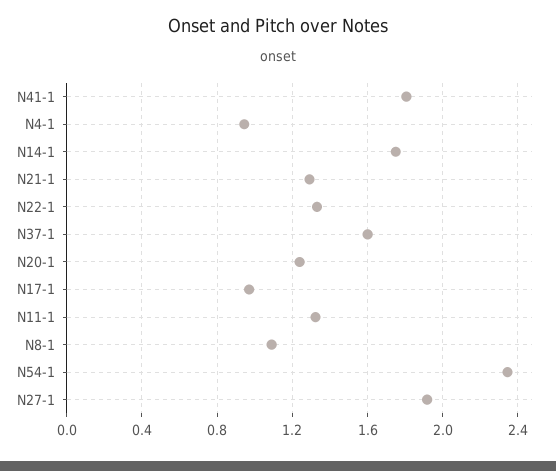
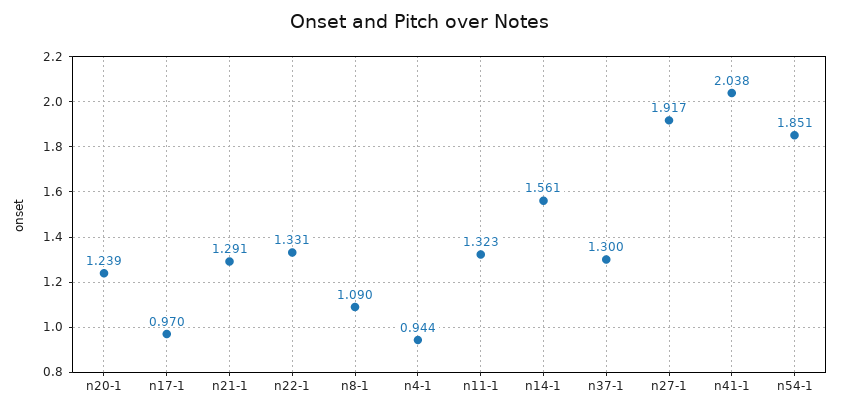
N41-1: 1.8 -> 2.038
N14-1: 1.75 -> 1.561
N37-1: 1.6 -> 1.3
N54-1: 2.35 -> 1.851

